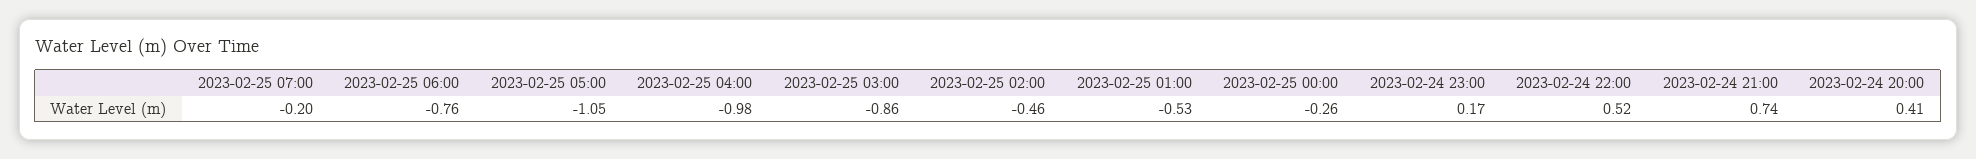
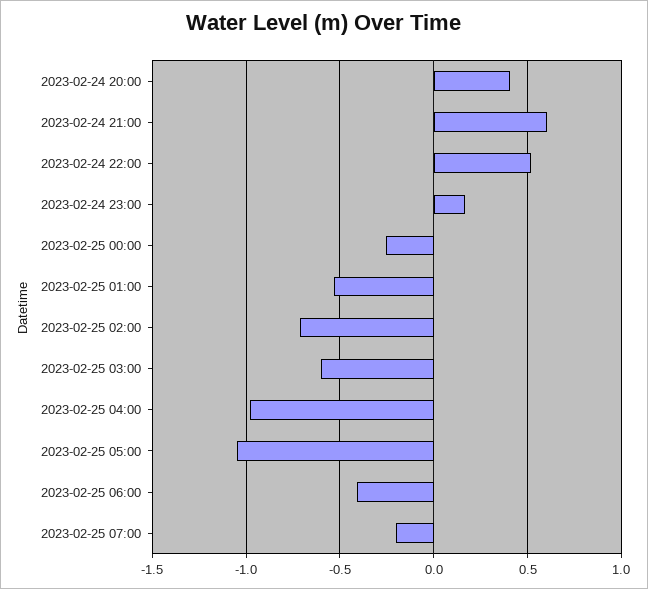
2023-02-25 06:00: -0.76 -> -0.4
2023-02-25 03:00: -0.86 -> -0.6
2023-02-25 02:00: -0.46 -> -0.7
2023-02-24 21:00: 0.74 -> 0.6

